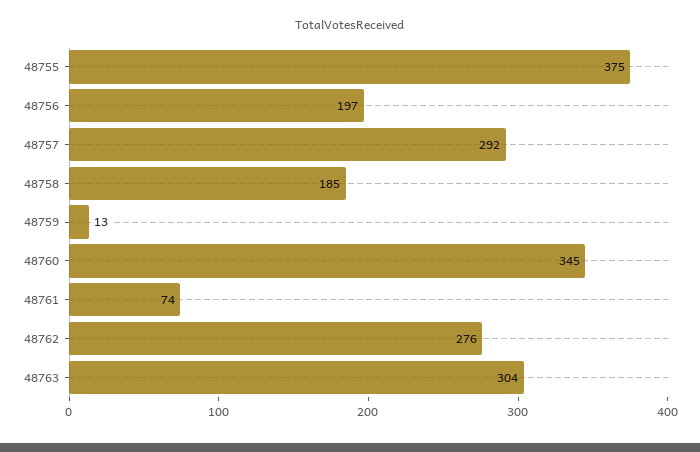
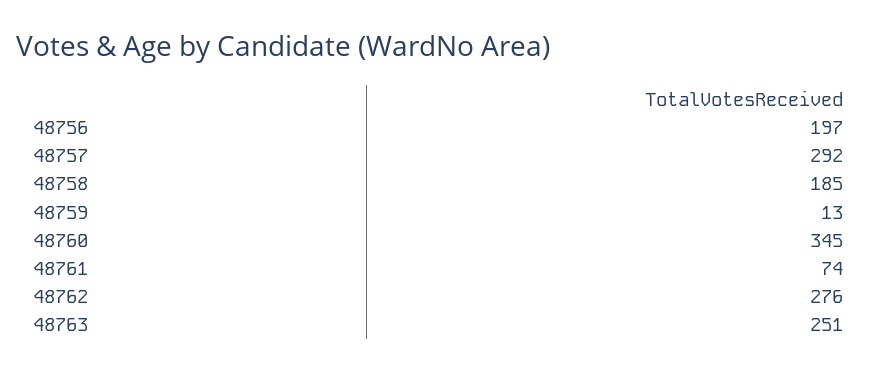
48755: 375 -> none
48763: 304 -> 251

